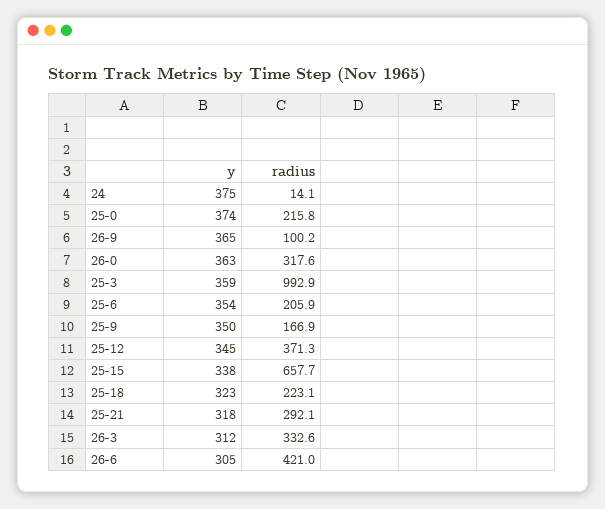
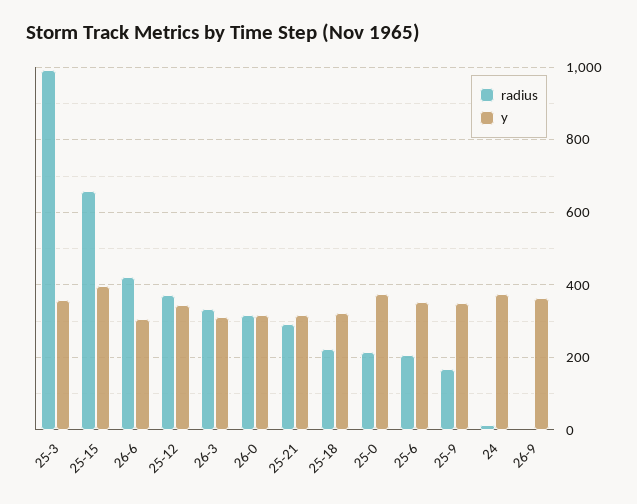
radius, 26-9: 100.2 -> 0
y, 26-0: 363 -> 320
y, 25-15: 338 -> 400

